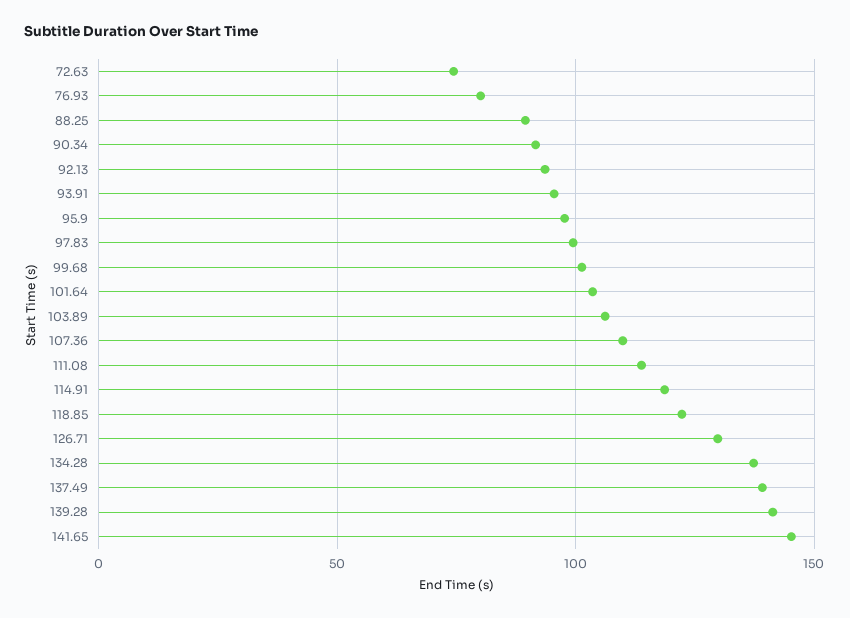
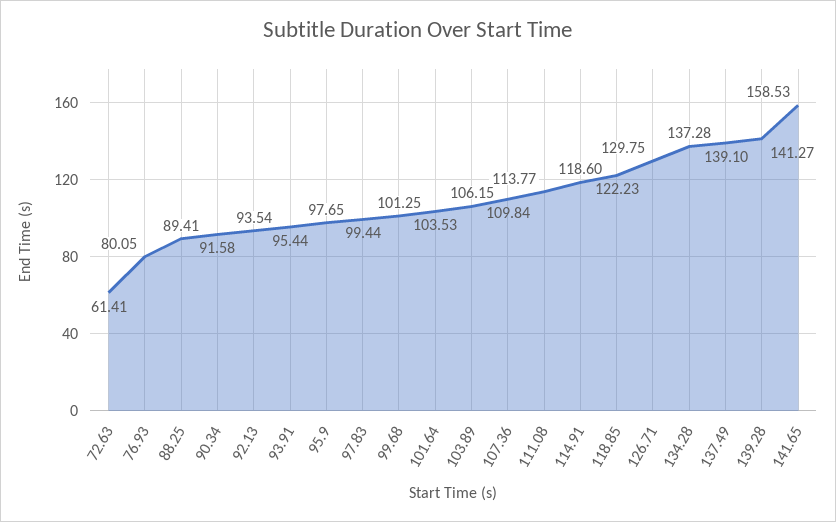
72.63: 75 -> 61.41
141.65: 145 -> 158.53

